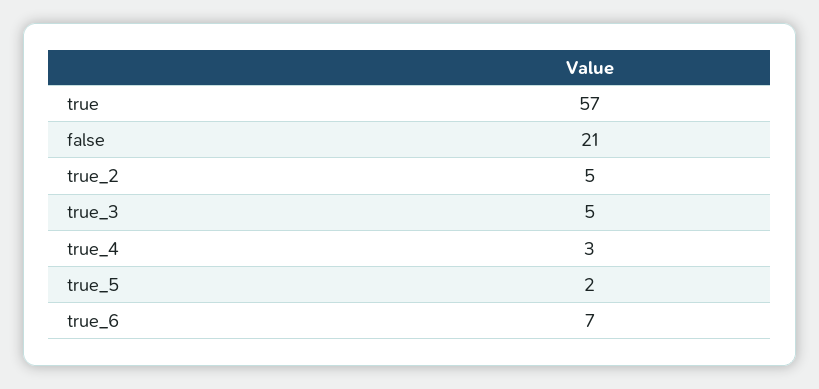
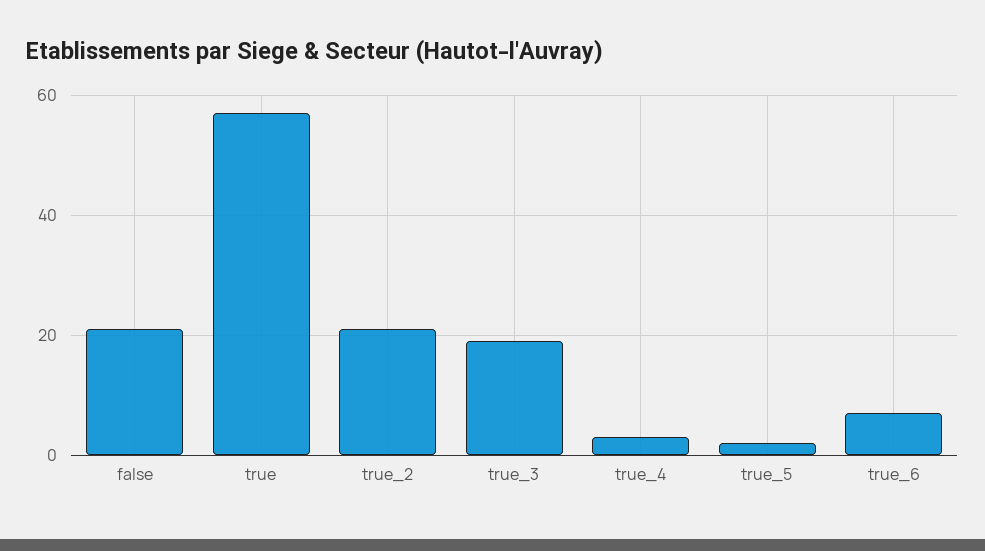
true_2: 5 -> 20
true_3: 5 -> 20

